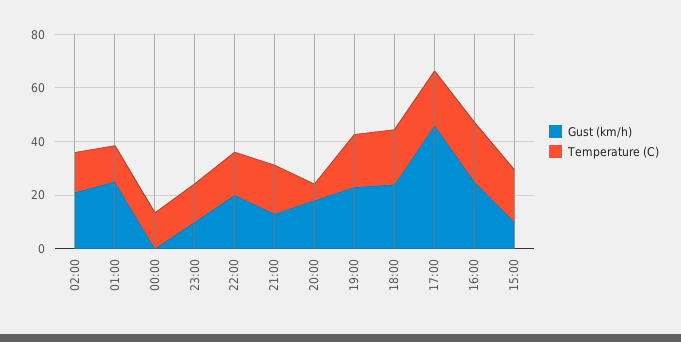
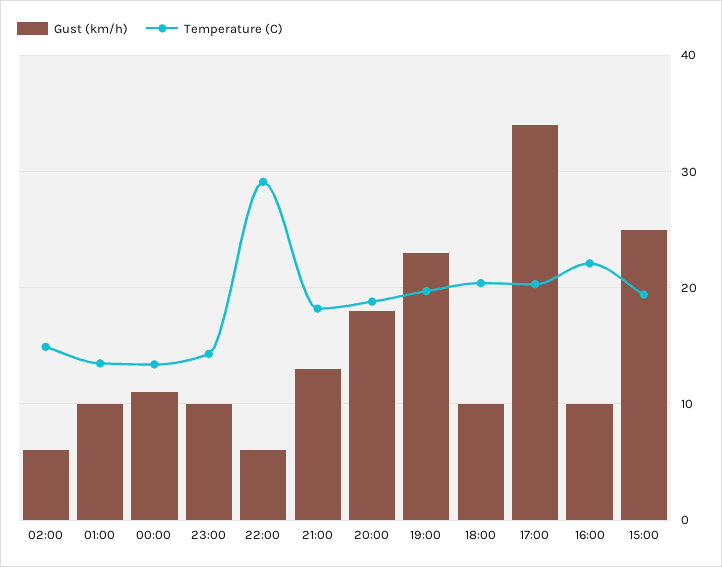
Gust (km/h), 02:00: 20 -> 6
Gust (km/h), 01:00: 25 -> 10
Gust (km/h), 00:00: 0 -> 11
Gust (km/h), 22:00: 20 -> 6
Temperature (C), 22:00: 15 -> 29
Temperature (C), 20:00: 5 -> 19
Gust (km/h), 18:00: 25 -> 10
Gust (km/h), 17:00: 45 -> 34
Gust (km/h), 16:00: 25 -> 10
Gust (km/h), 15:00: 10 -> 25

